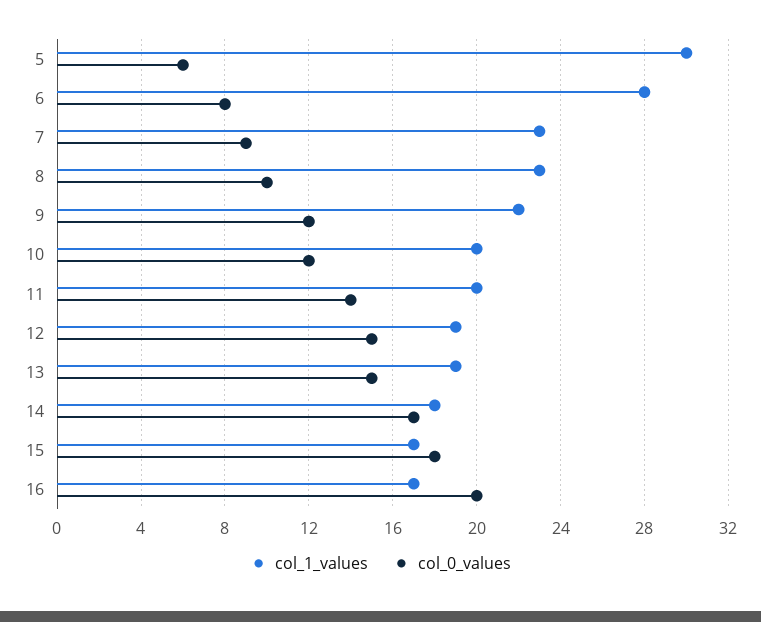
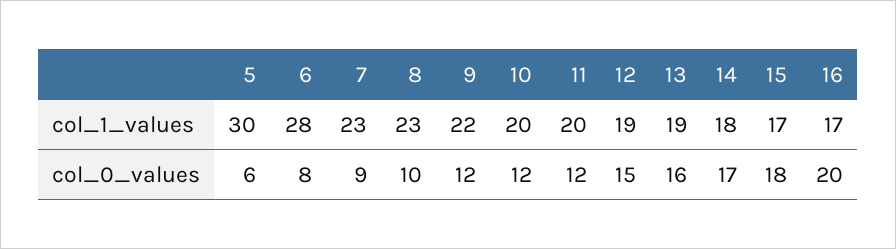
col_0_values, 11: 14 -> 12
col_0_values, 13: 15 -> 16

